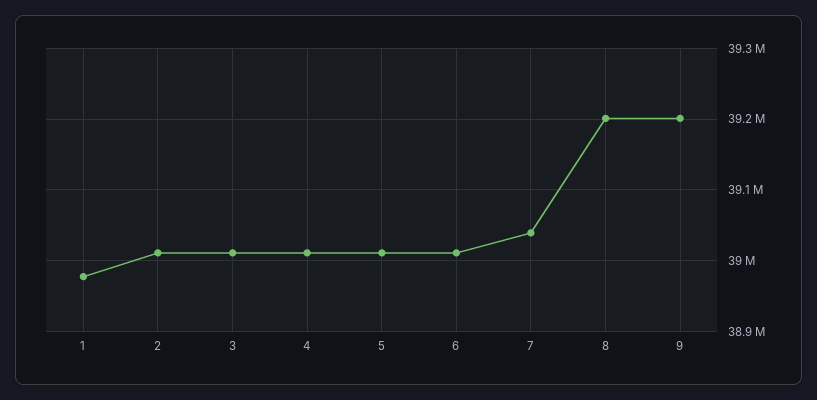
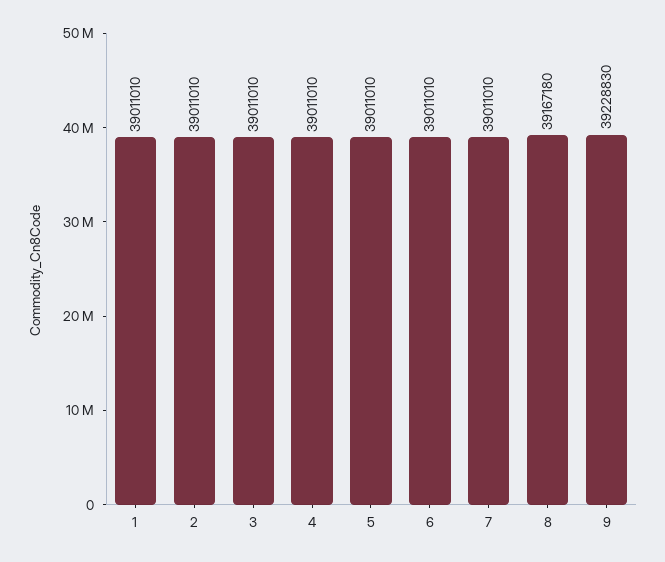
1: 38980000 -> 39011010
7: 39040000 -> 39011010
8: 39200000 -> 39167180
9: 39200000 -> 39228830

